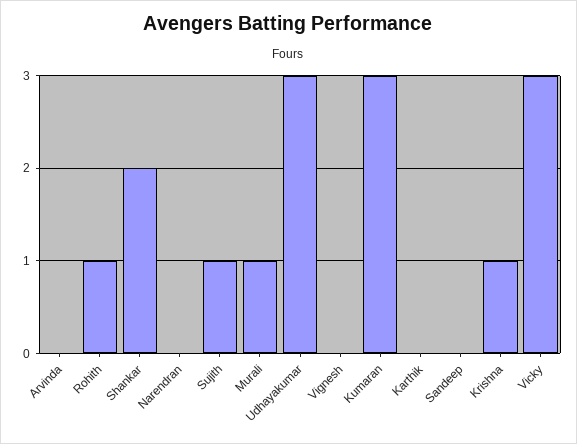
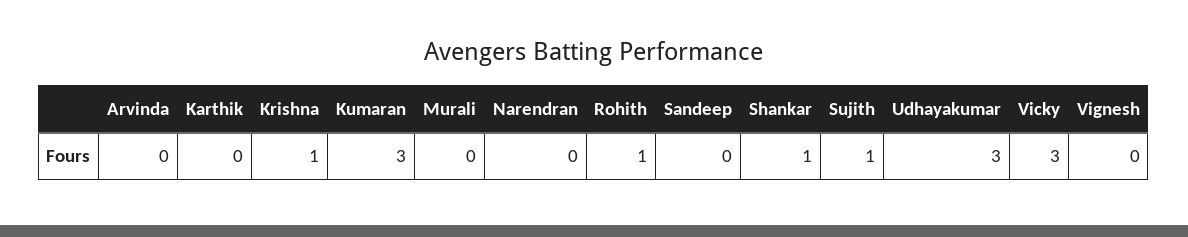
Shankar: 2 -> 1
Murali: 1 -> 0

